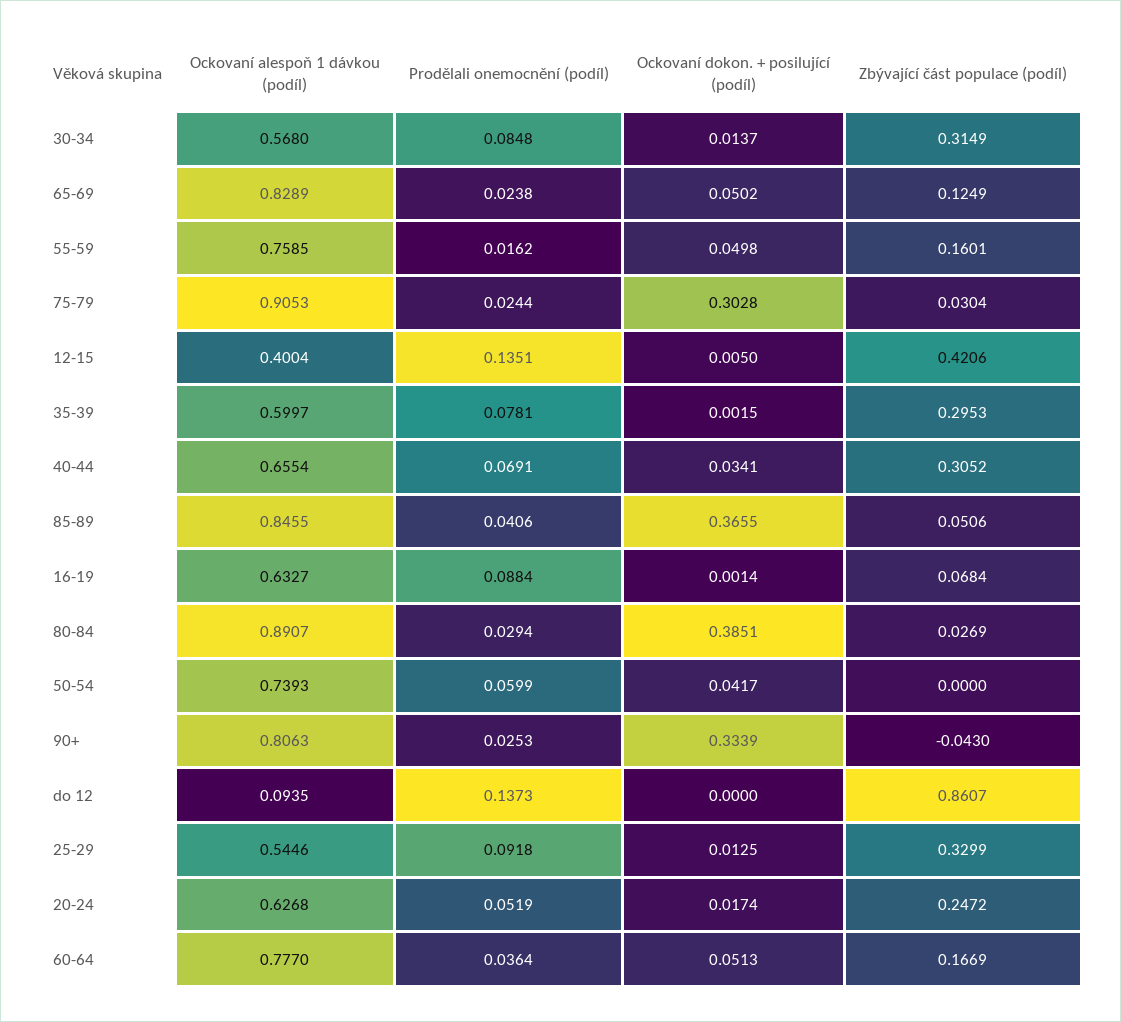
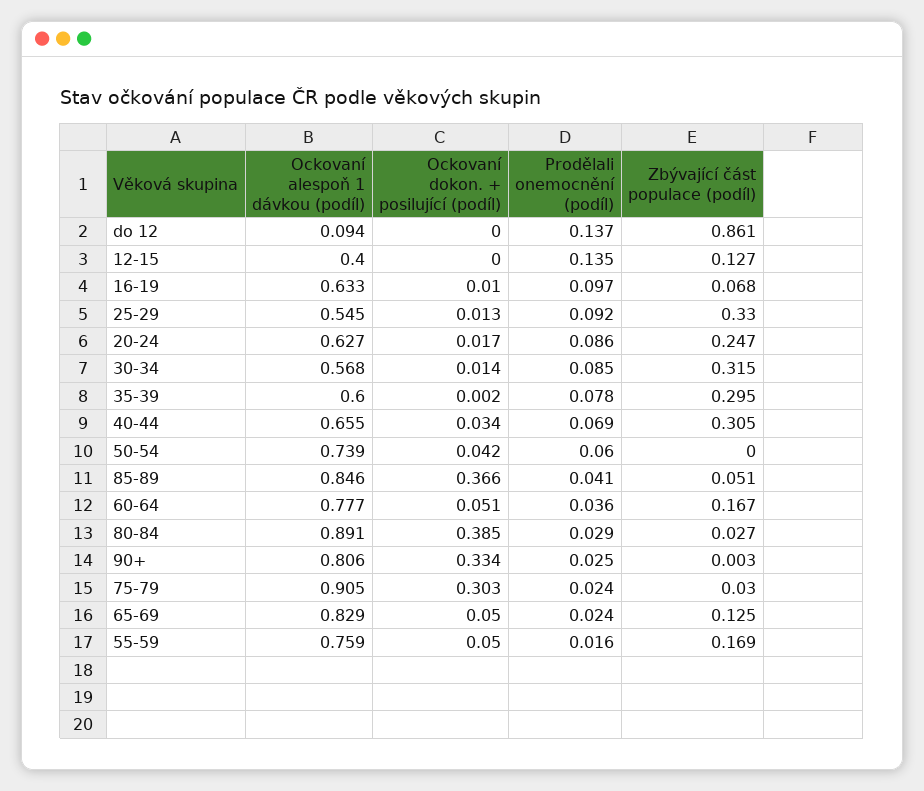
Zbývající část populace (podíl), 55-59: 0.1601 -> 0.169
Ockovaní dokon. + posilující (podíl), 12-15: 0.005 -> 0
Zbývající část populace (podíl), 12-15: 0.4206 -> 0.127
Prodělali onemocnění (podíl), 16-19: 0.0884 -> 0.097
Ockovaní dokon. + posilující (podíl), 16-19: 0.0014 -> 0.01
Zbývající část populace (podíl), 90+: -0.043 -> 0.003
Prodělali onemocnění (podíl), 20-24: 0.0519 -> 0.086

